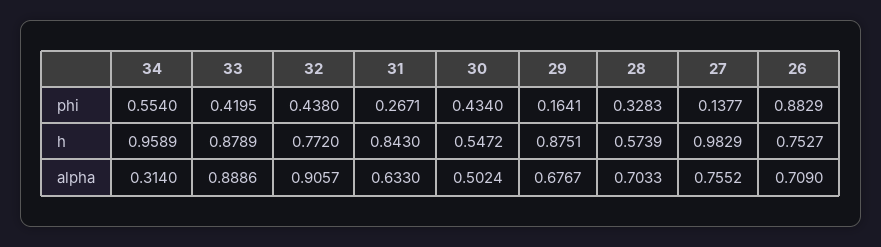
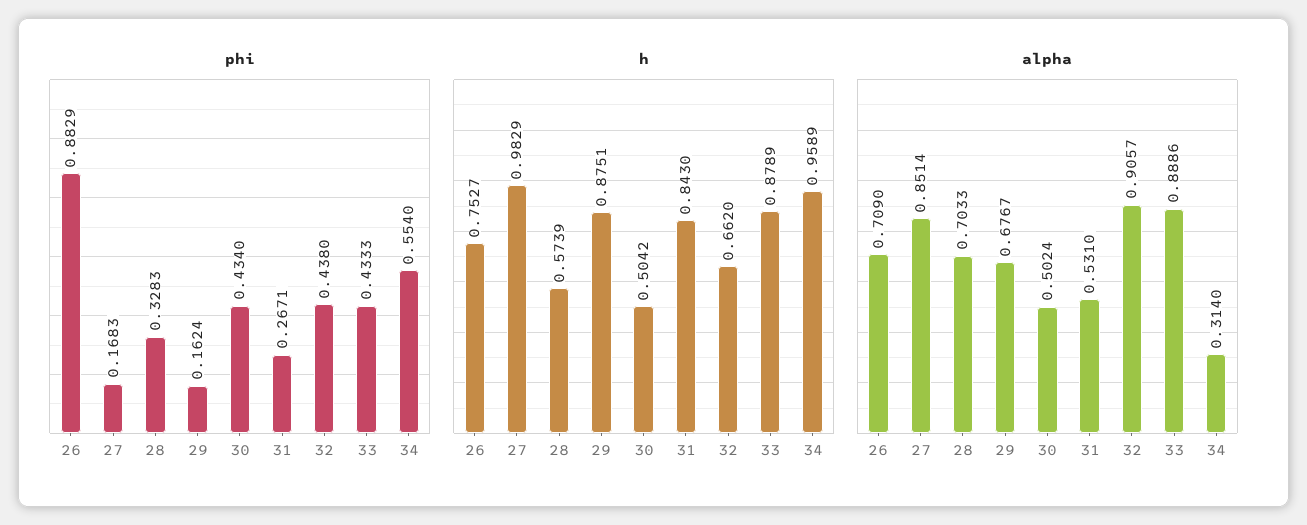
phi, 33: 0.4195 -> 0.4333
phi, 29: 0.1641 -> 0.1624
phi, 27: 0.1377 -> 0.1683
h, 32: 0.772 -> 0.662
h, 30: 0.5472 -> 0.5042
alpha, 31: 0.633 -> 0.531
alpha, 27: 0.7552 -> 0.8514

